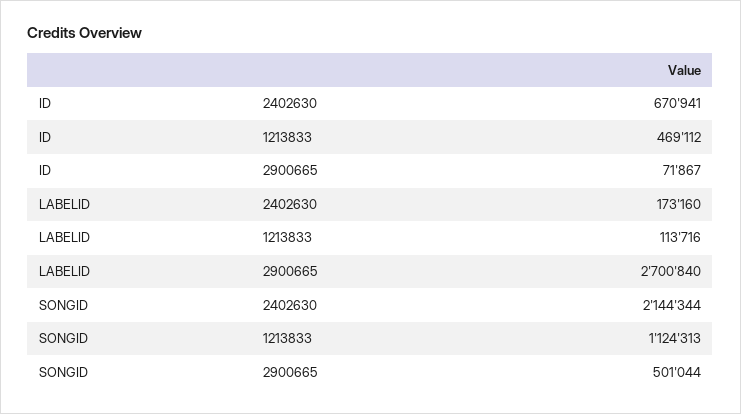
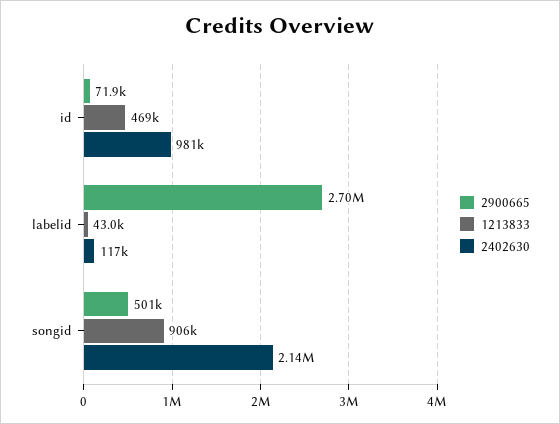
2402630, ID: 670941 -> 981000
2402630, LABELID: 173160 -> 117000
1213833, LABELID: 113716 -> 43000
1213833, SONGID: 1124313 -> 906000

